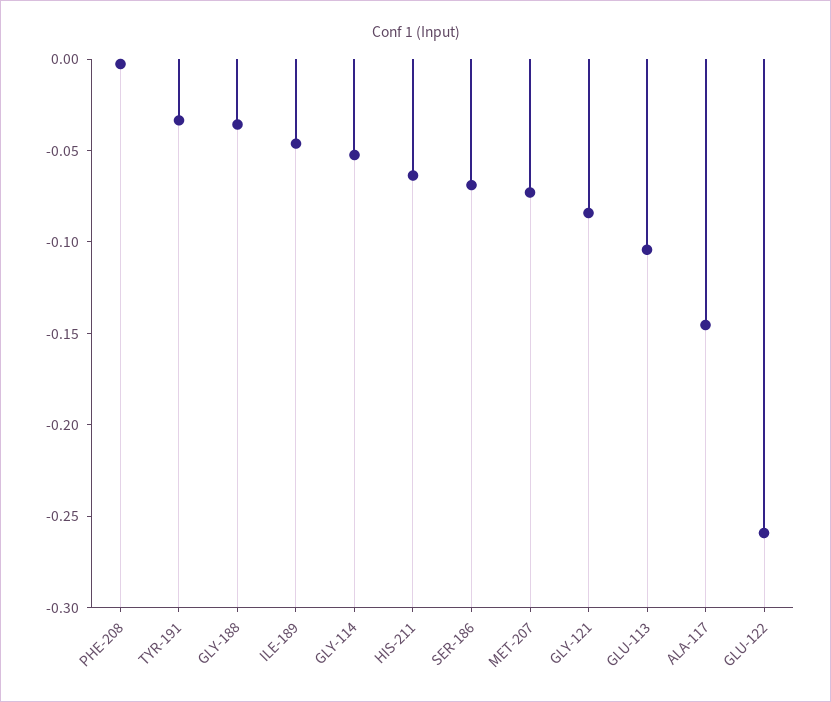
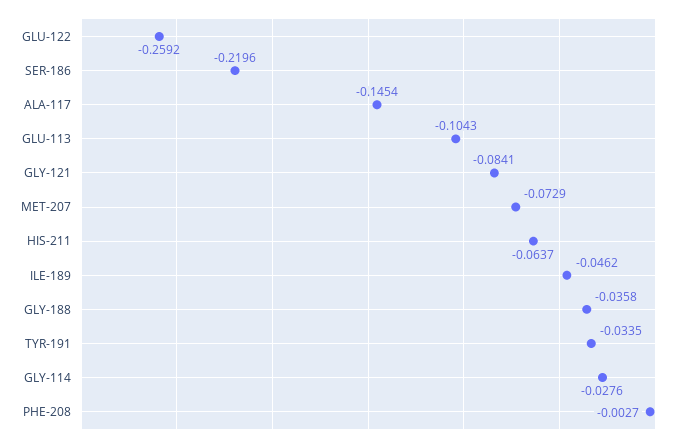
GLY-114: -0.05 -> -0.0276
SER-186: -0.07 -> -0.2196

